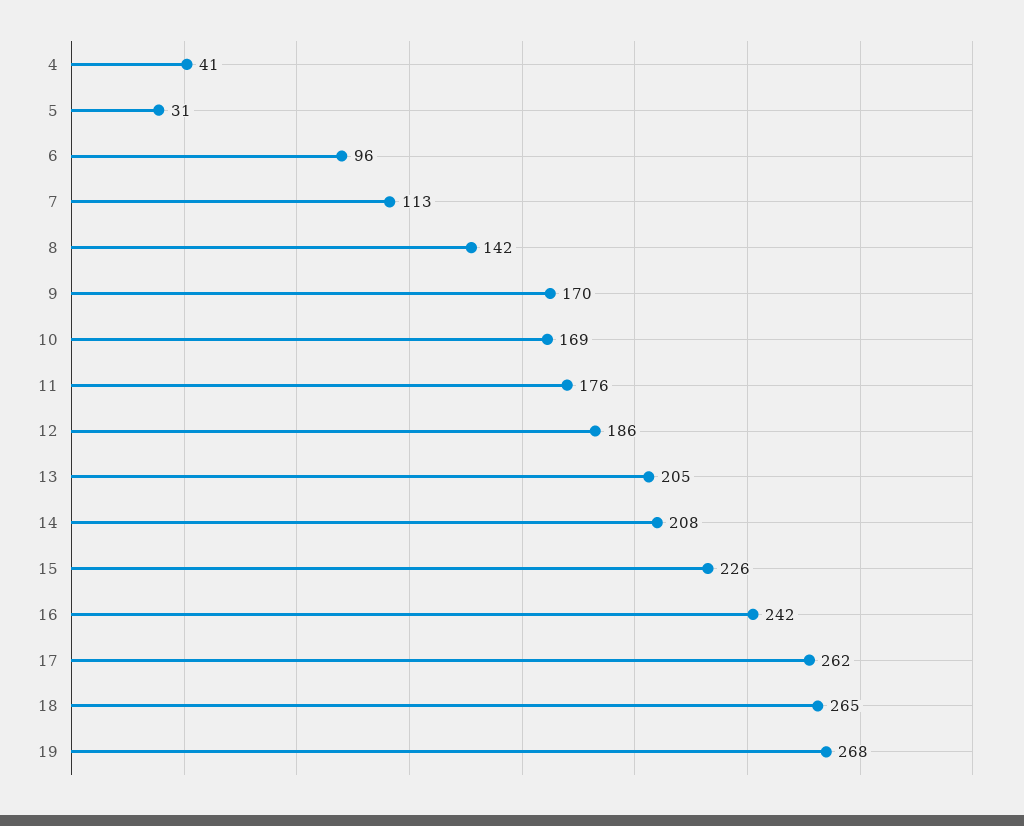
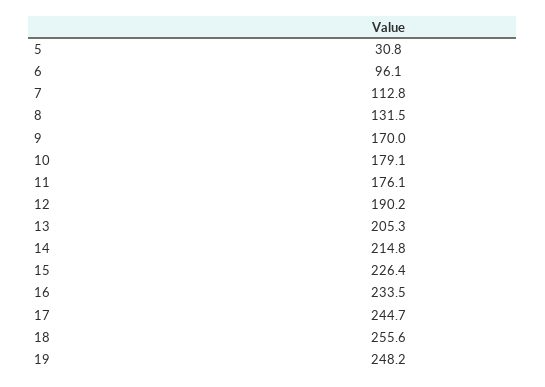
4: 41 -> none
8: 142 -> 131.5
10: 169 -> 179.1
12: 186 -> 190.2
14: 208 -> 214.8
16: 242 -> 233.5
17: 262 -> 244.7
18: 265 -> 255.6
19: 268 -> 248.2

